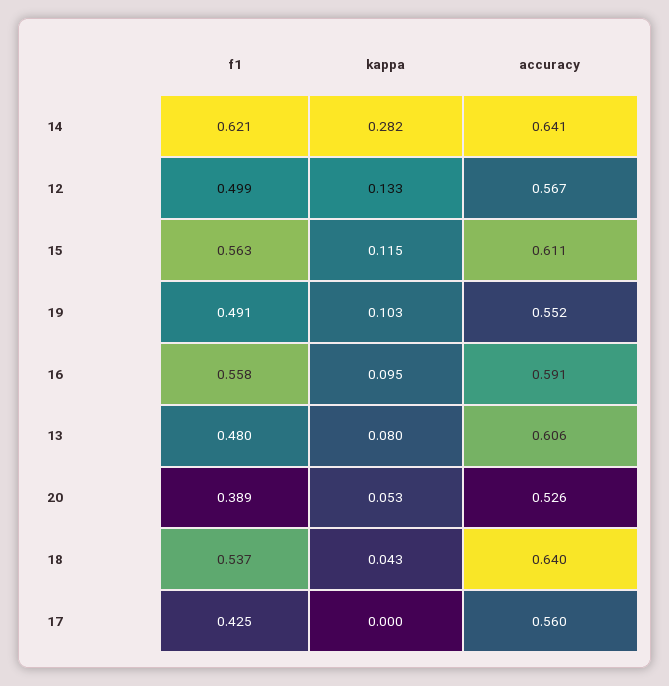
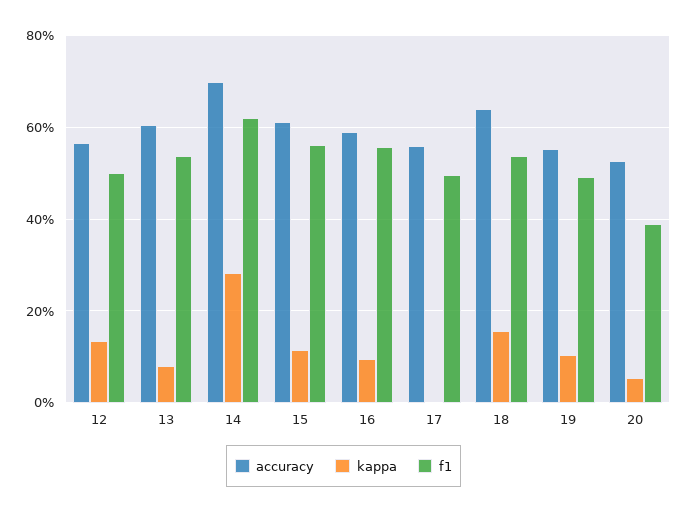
accuracy, 14: 0.641 -> 0.7
f1, 13: 0.48 -> 0.54
kappa, 18: 0.043 -> 0.16
f1, 17: 0.425 -> 0.5

